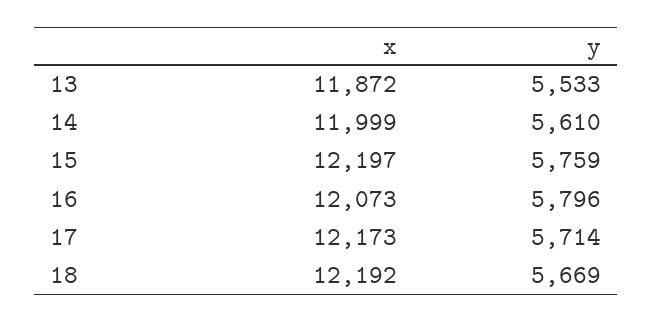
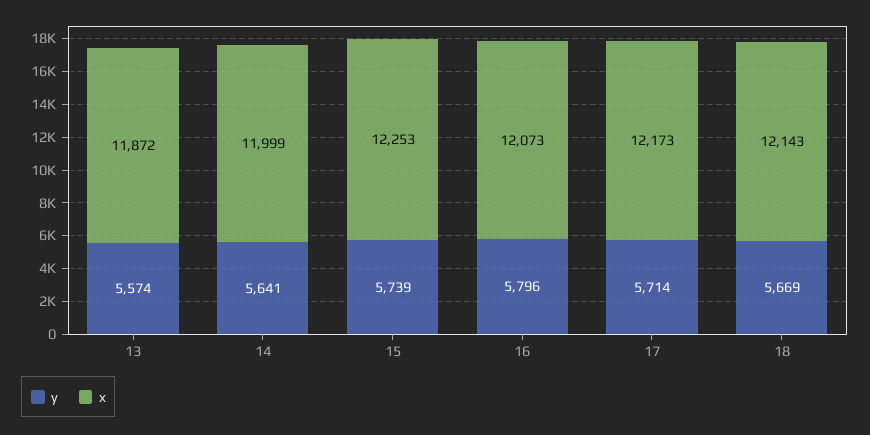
y, 13: 5533 -> 5574
y, 14: 5610 -> 5641
x, 15: 12197 -> 12253
y, 15: 5759 -> 5739
x, 18: 12192 -> 12143

